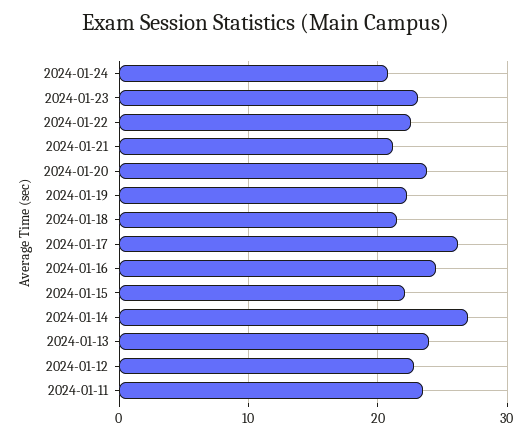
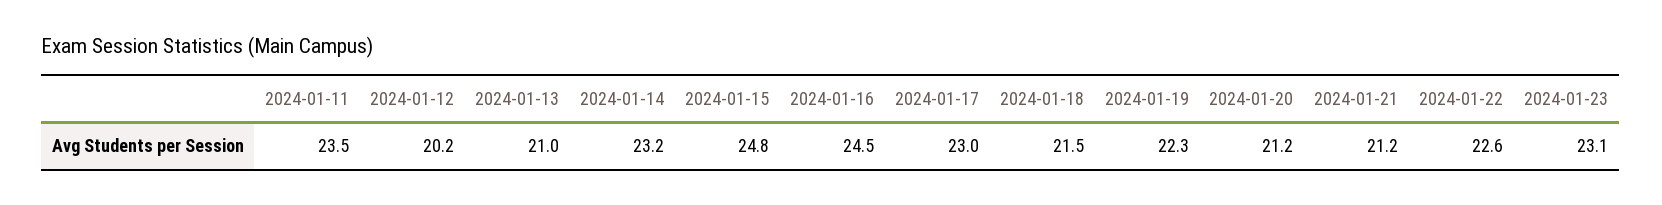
2024-01-24: 21 -> none
2024-01-20: 24 -> 21.2
2024-01-17: 26 -> 23
2024-01-15: 22 -> 24.8
2024-01-14: 27 -> 23.2
2024-01-13: 24 -> 21
2024-01-12: 23 -> 20.2

